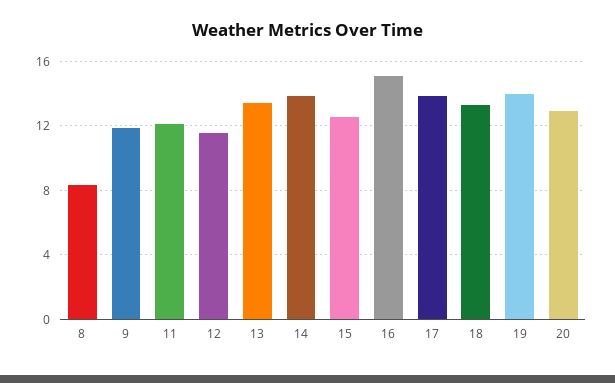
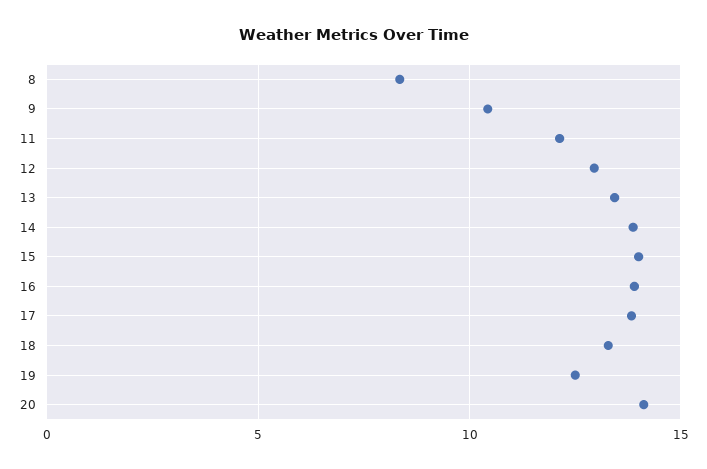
9: 12 -> 10.5
12: 11.5 -> 13
15: 12.5 -> 14
16: 15 -> 14
19: 14 -> 12.5
20: 13 -> 14

